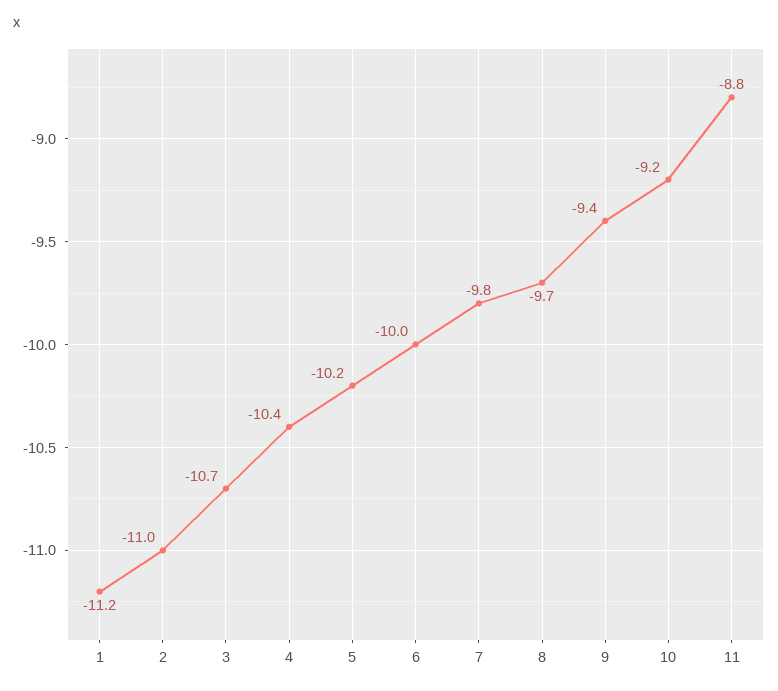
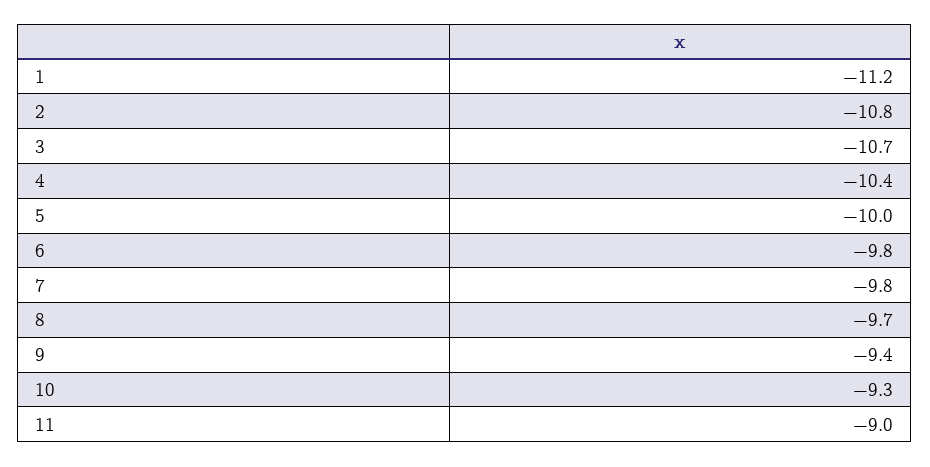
2: -11 -> -10.8
5: -10.2 -> -10
6: -10 -> -9.8
10: -9.2 -> -9.3
11: -8.8 -> -9

